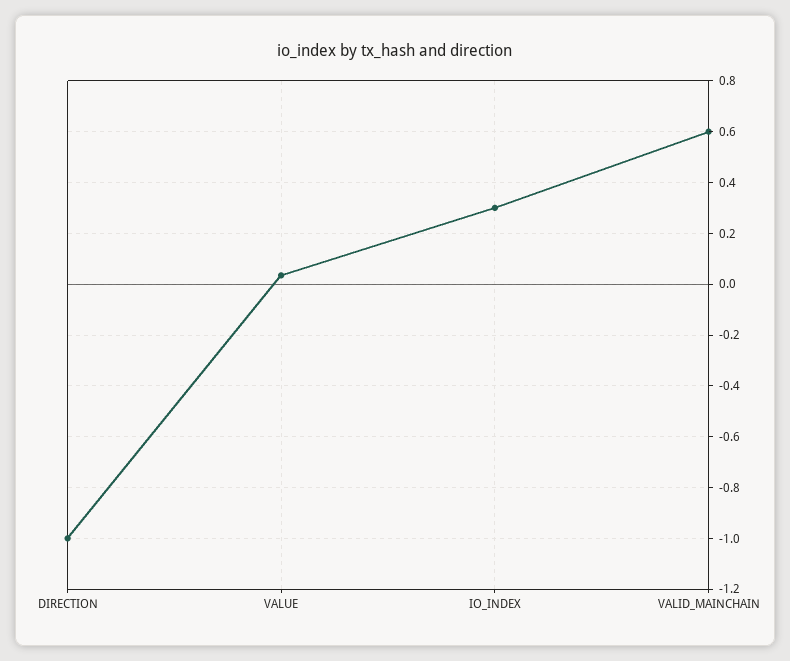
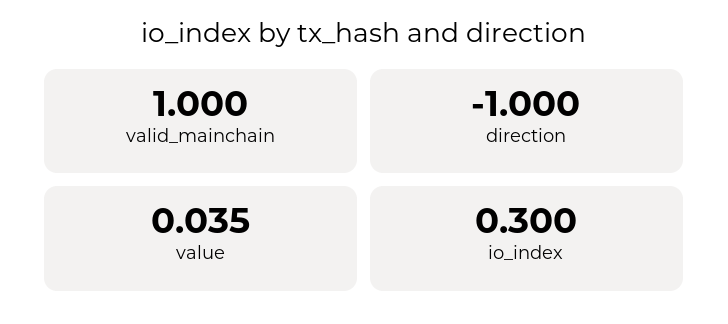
VALID_MAINCHAIN: 0.6 -> 1

